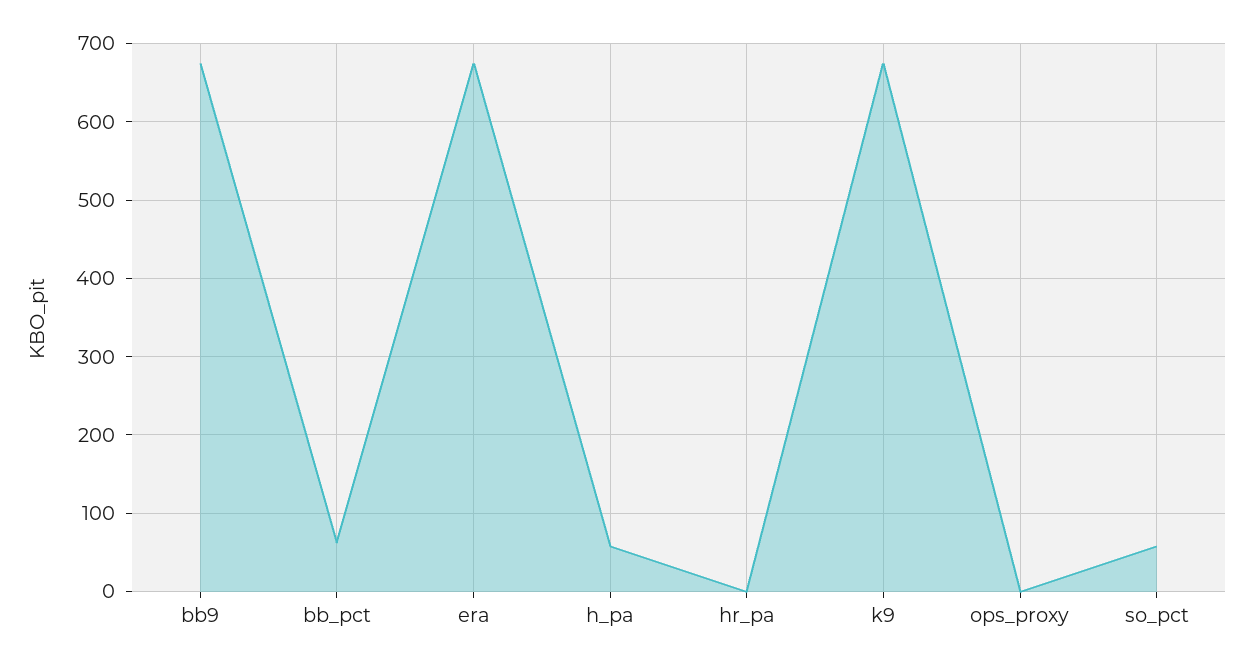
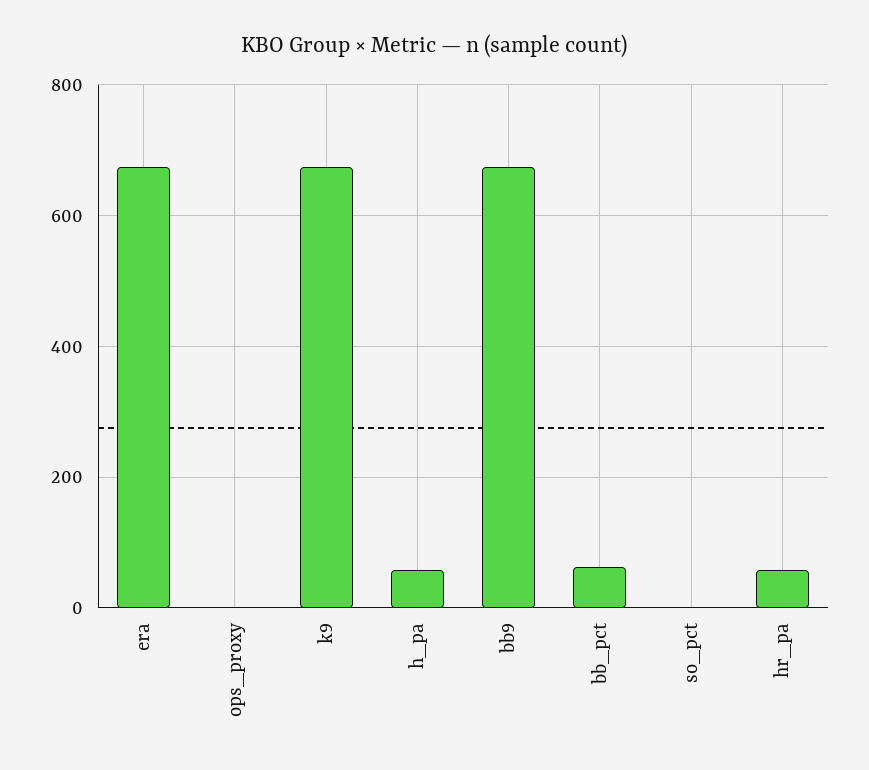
hr_pa: 0 -> 60
so_pct: 60 -> 0

